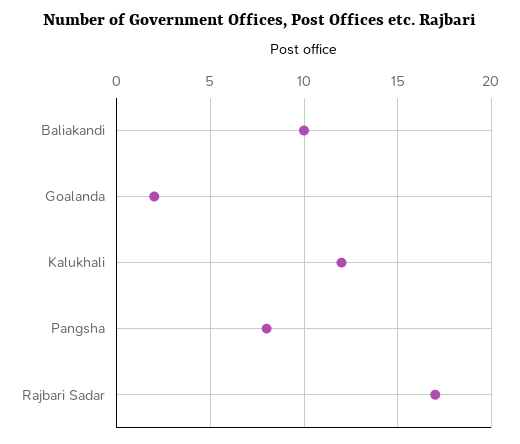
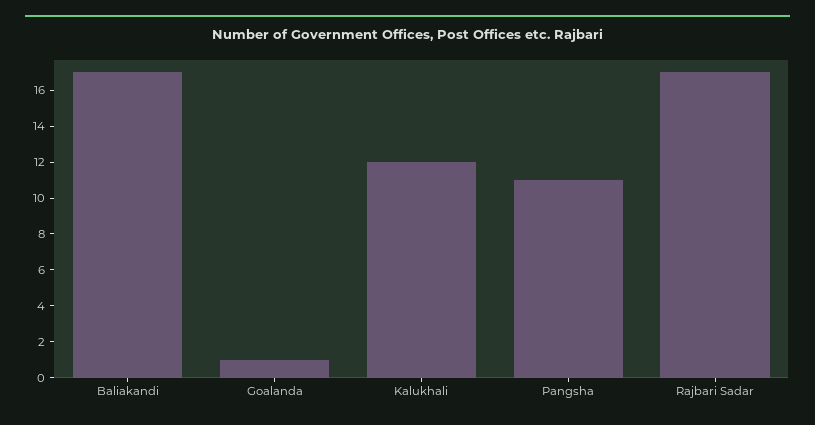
Baliakandi: 10 -> 17
Goalanda: 2 -> 1
Pangsha: 8 -> 11

